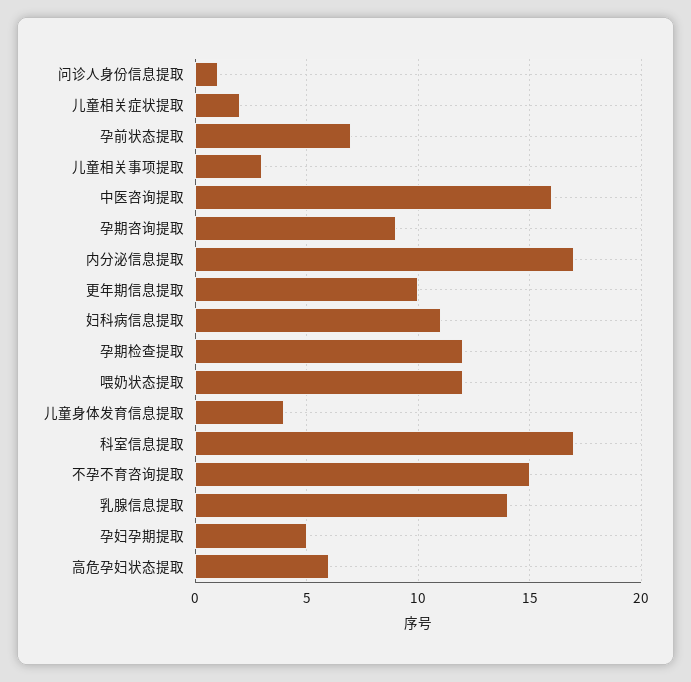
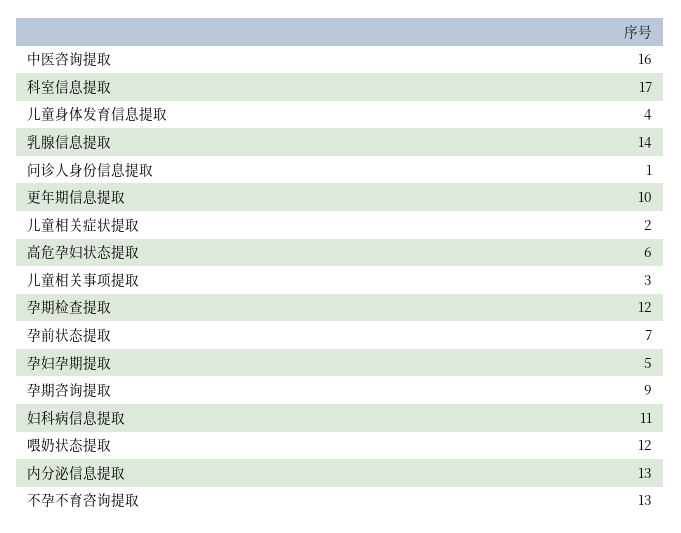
内分泌信息提取: 17 -> 13
不孕不育咨询提取: 15 -> 13

